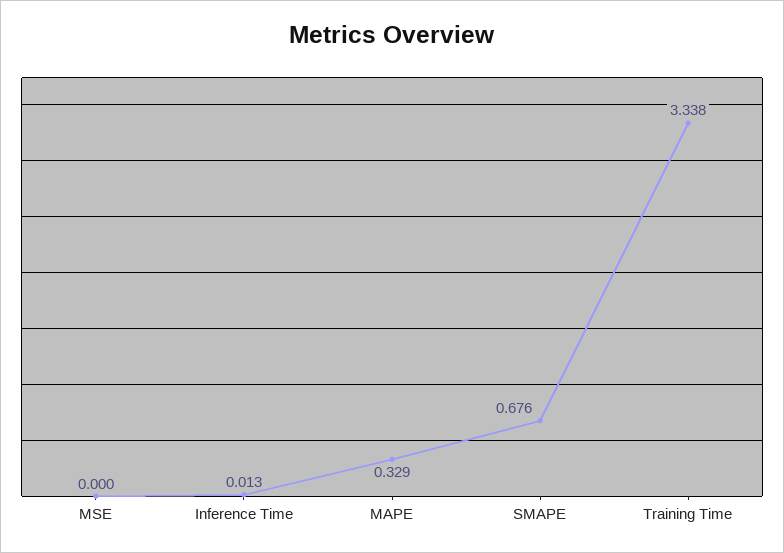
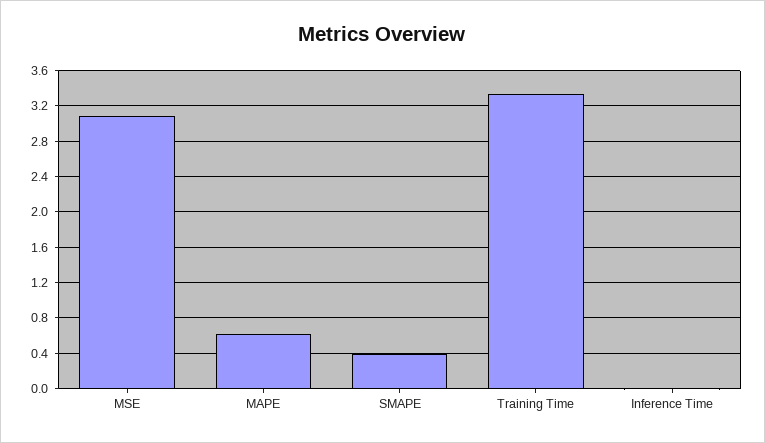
MSE: 0 -> 3.1
MAPE: 0.329 -> 0.6
SMAPE: 0.676 -> 0.4

